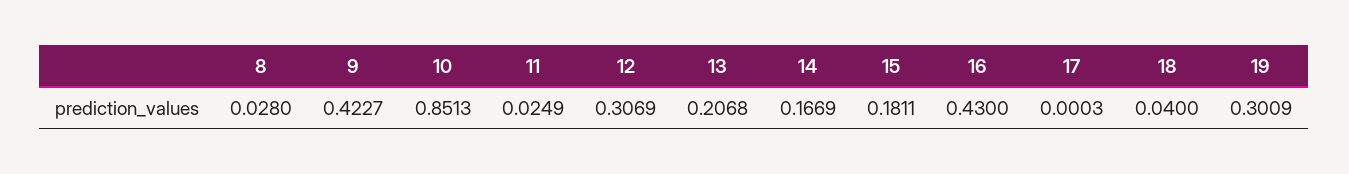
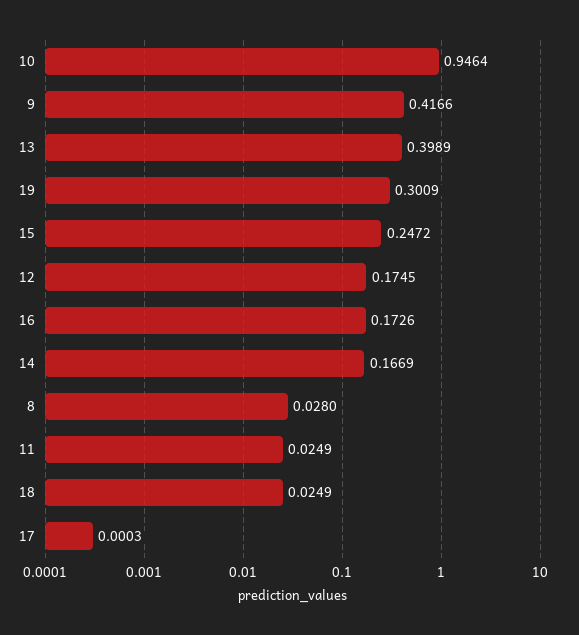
9: 0.4227 -> 0.4166
10: 0.8513 -> 0.9464
12: 0.3069 -> 0.1745
13: 0.2068 -> 0.3989
15: 0.1811 -> 0.2472
16: 0.43 -> 0.1726
18: 0.04 -> 0.0249

